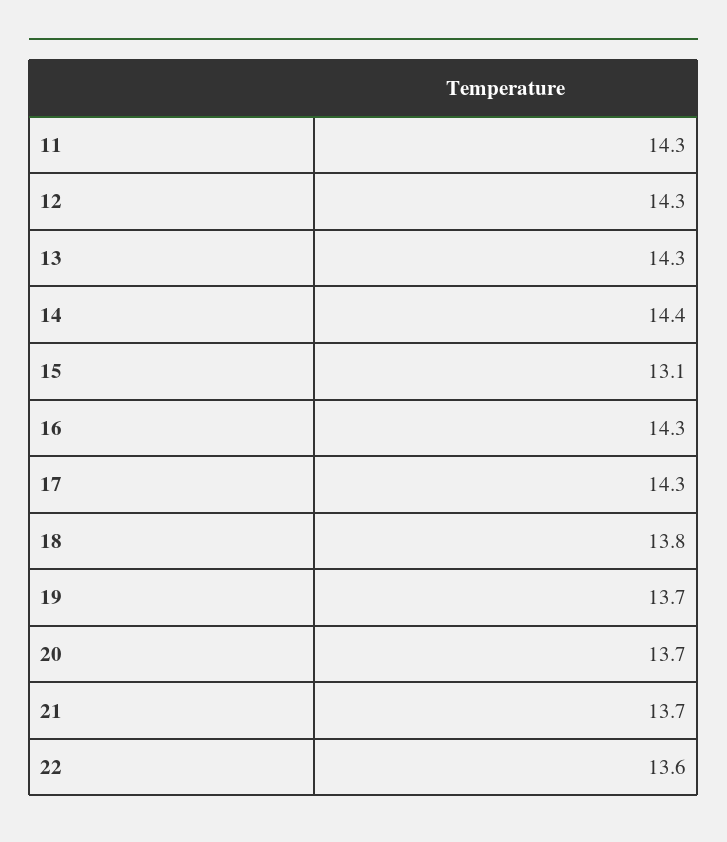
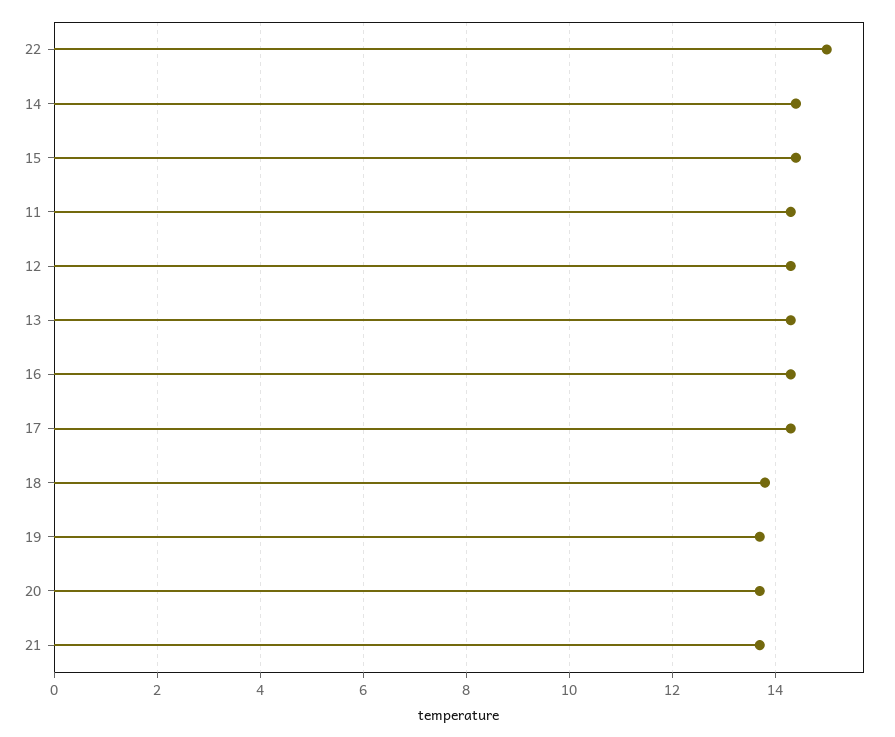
15: 13.1 -> 14.5
22: 13.6 -> 15

